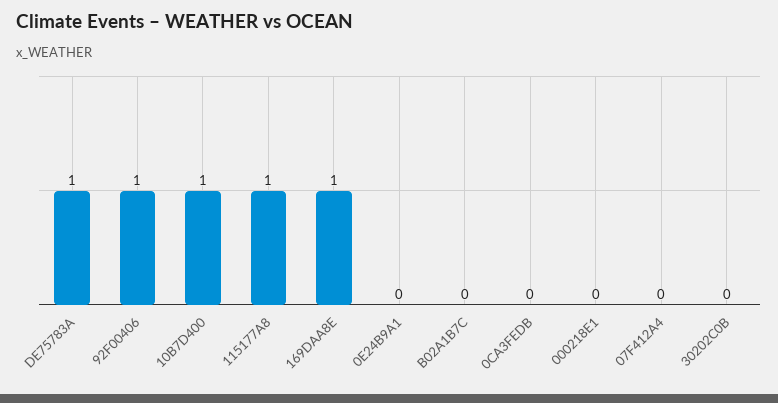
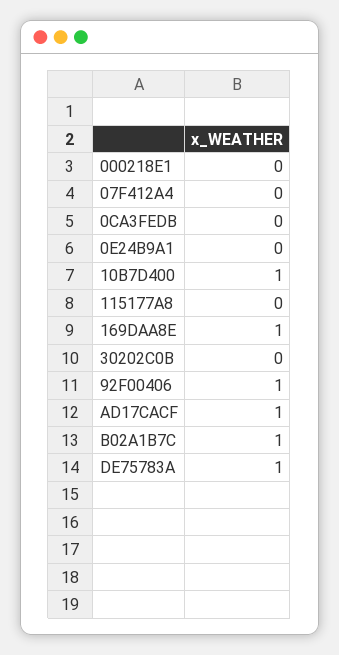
115177A8: 1 -> 0
B02A1B7C: 0 -> 1
AD17CACF: none -> 1

